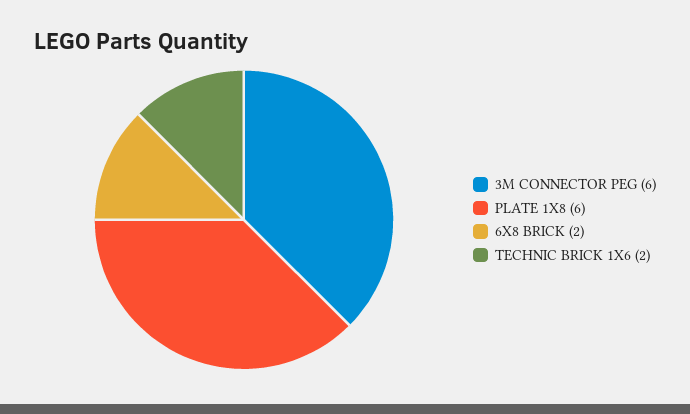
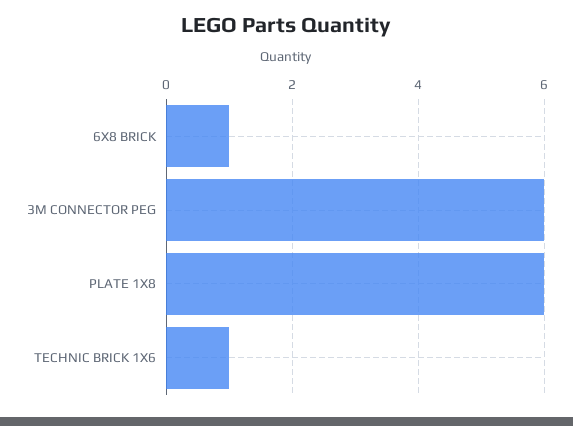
6X8 BRICK: 2 -> 1
TECHNIC BRICK 1X6: 2 -> 1

